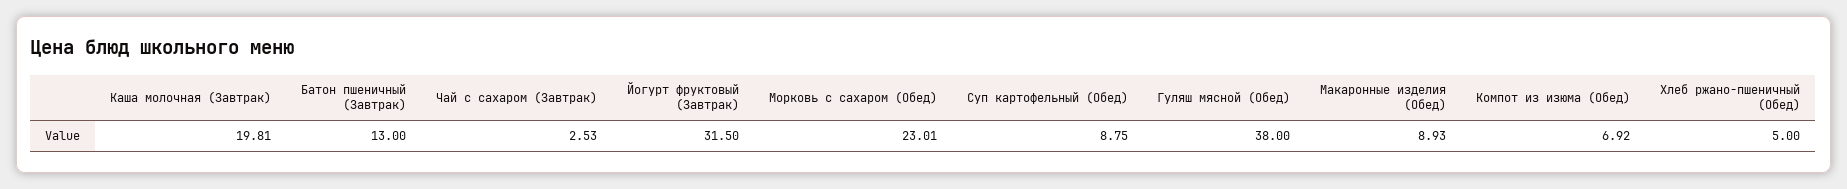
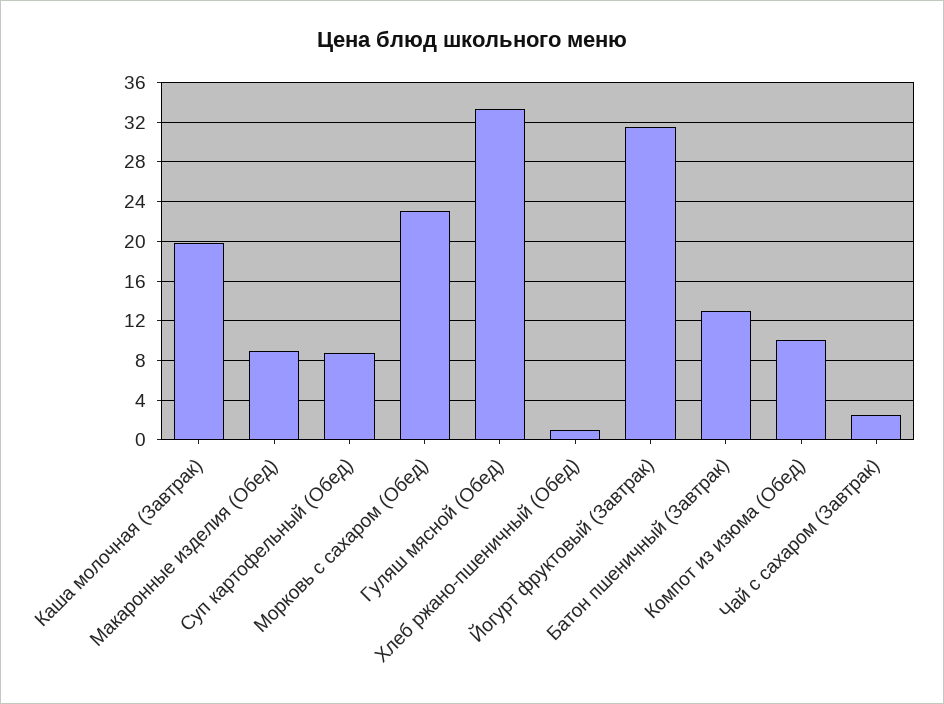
Гуляш мясной (Обед): 38 -> 33
Компот из изюма (Обед): 6.92 -> 10
Хлеб ржано-пшеничный (Обед): 5 -> 1

